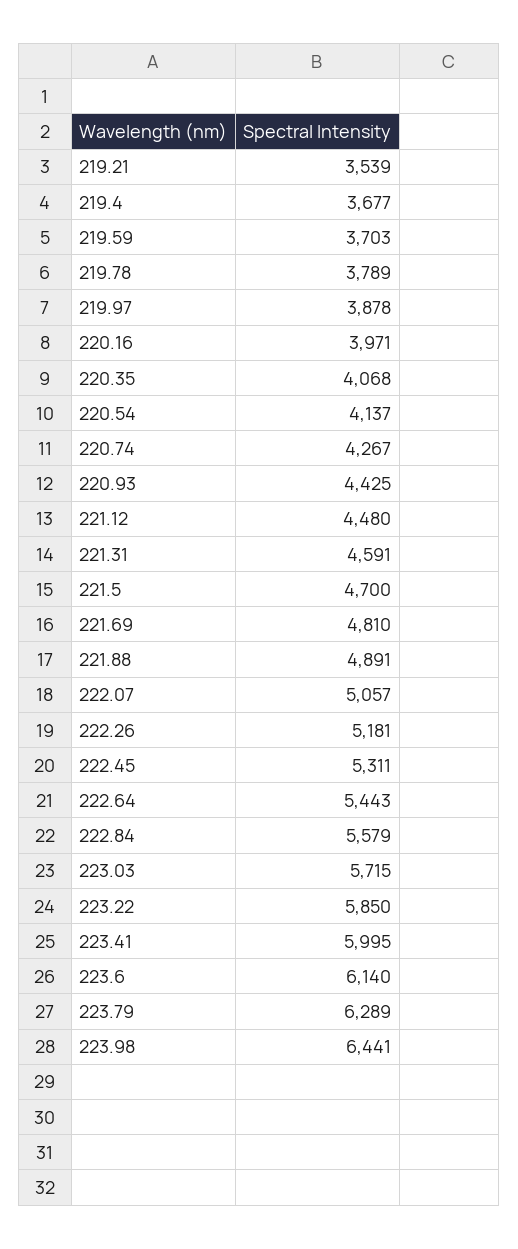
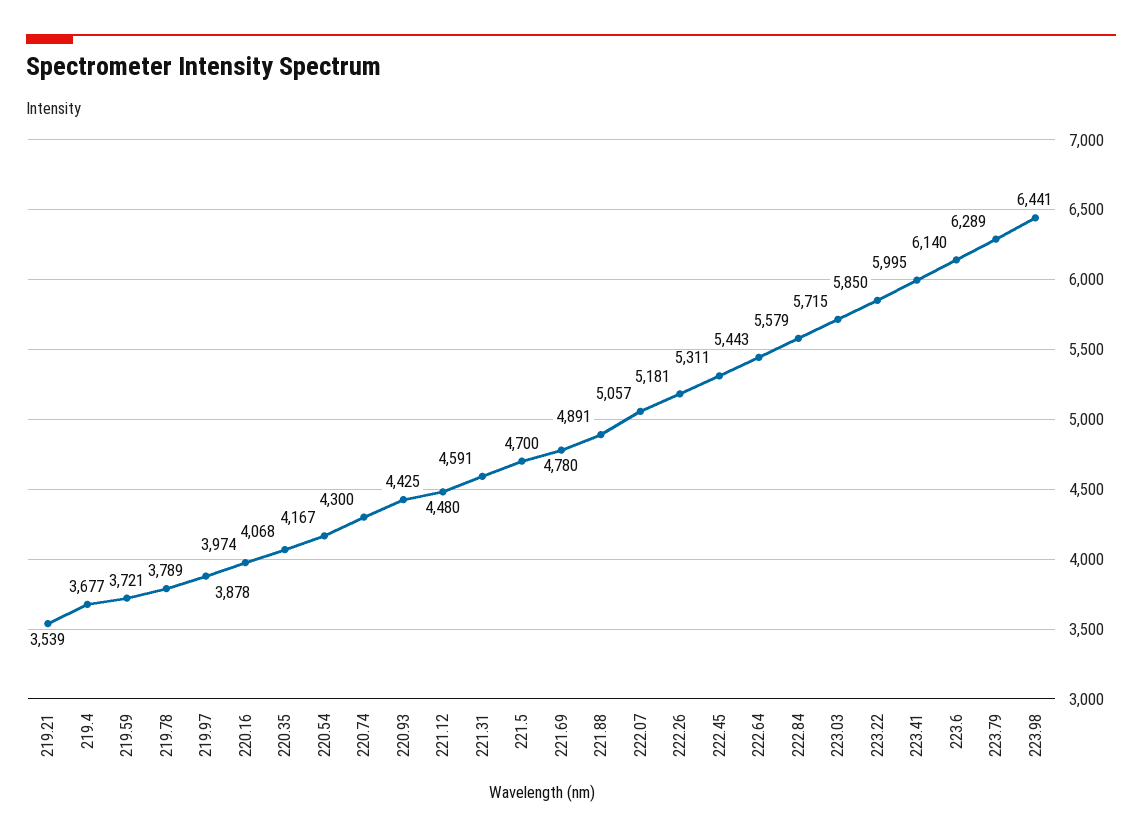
219.59: 3703 -> 3721
220.16: 3971 -> 3974
220.54: 4137 -> 4167
220.74: 4267 -> 4300
221.69: 4810 -> 4780

